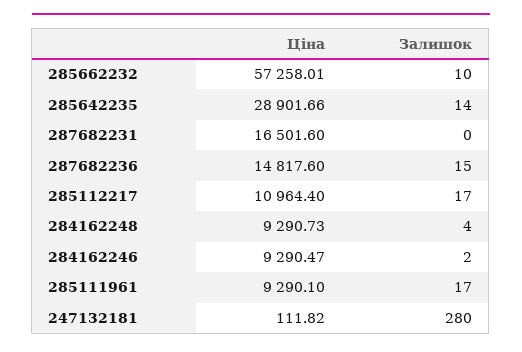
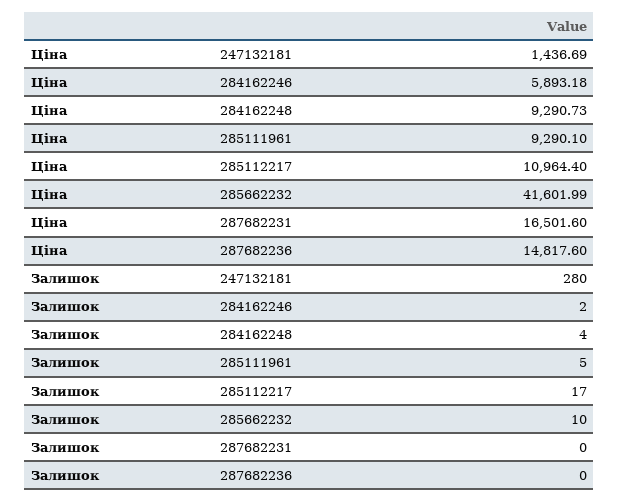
Ціна, 285662232: 57258.01 -> 41601.99
Ціна, 285642235: 28901.66 -> none
Залишок, 285642235: 14 -> none
Залишок, 287682236: 15 -> 0
Ціна, 284162246: 9290.47 -> 5893.18
Залишок, 285111961: 17 -> 5
Ціна, 247132181: 111.82 -> 1436.69

